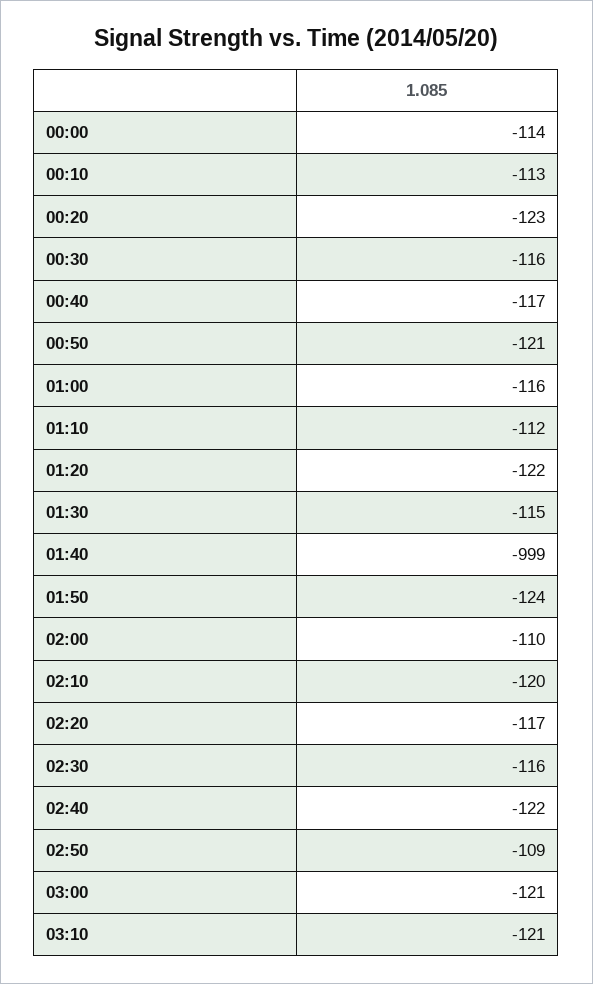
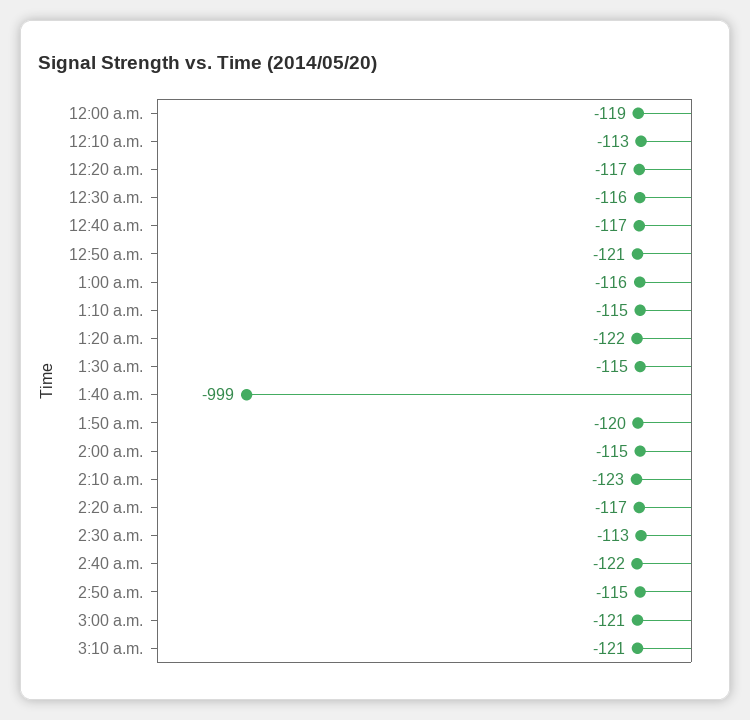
00:00: -114 -> -119
00:20: -123 -> -117
01:10: -112 -> -115
01:50: -124 -> -120
02:00: -110 -> -115
02:10: -120 -> -123
02:30: -116 -> -113
02:50: -109 -> -115

